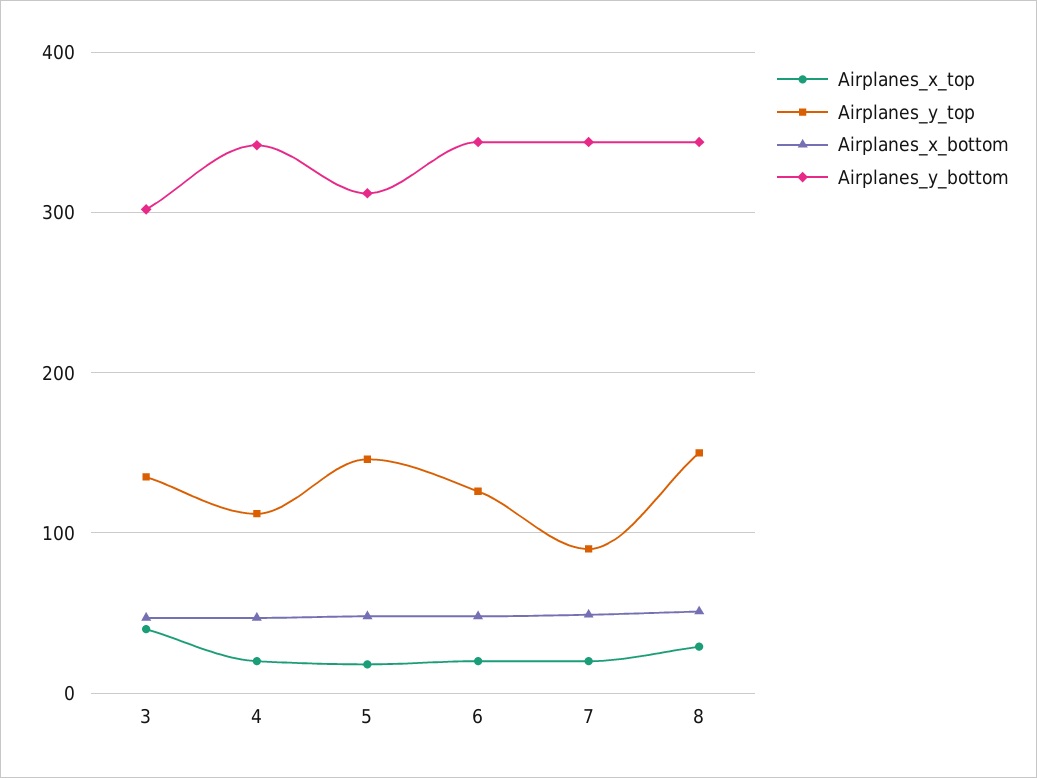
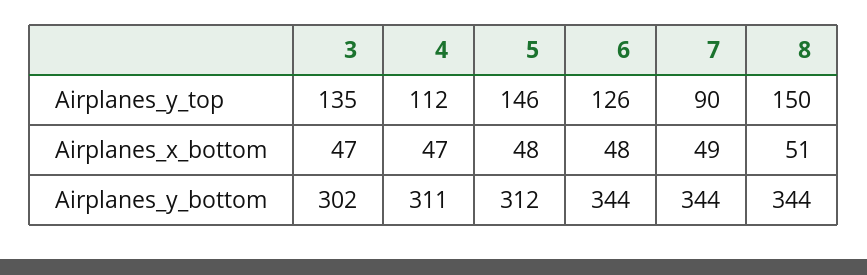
Airplanes_x_top, 3: 40 -> none
Airplanes_x_top, 4: 20 -> none
Airplanes_y_bottom, 4: 340 -> 311
Airplanes_x_top, 5: 20 -> none
Airplanes_x_top, 6: 20 -> none
Airplanes_x_top, 7: 20 -> none
Airplanes_x_top, 8: 30 -> none

